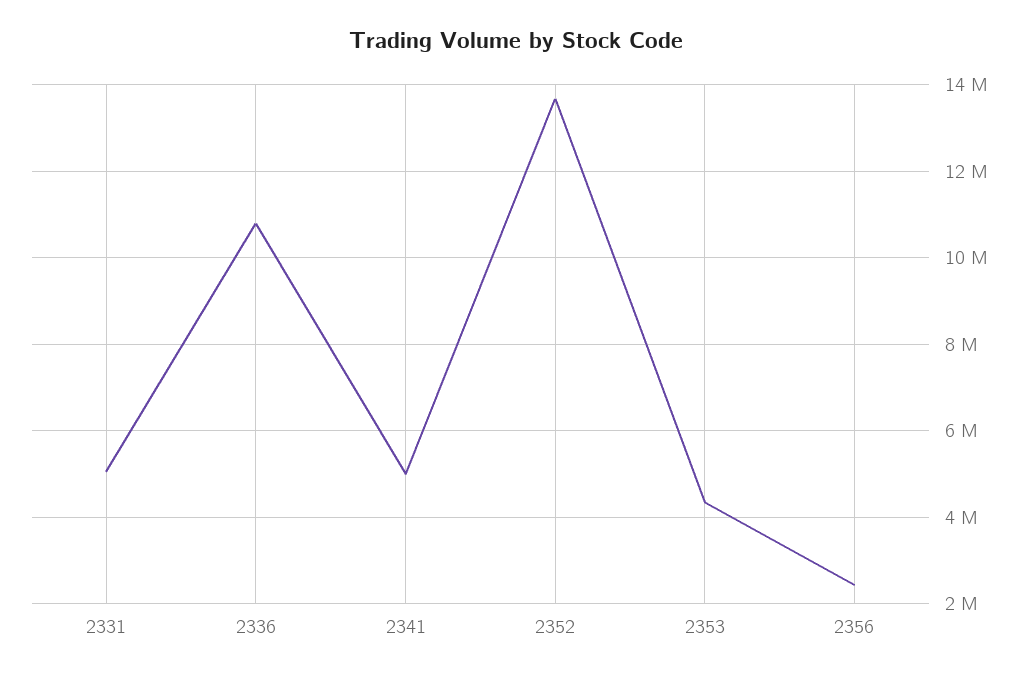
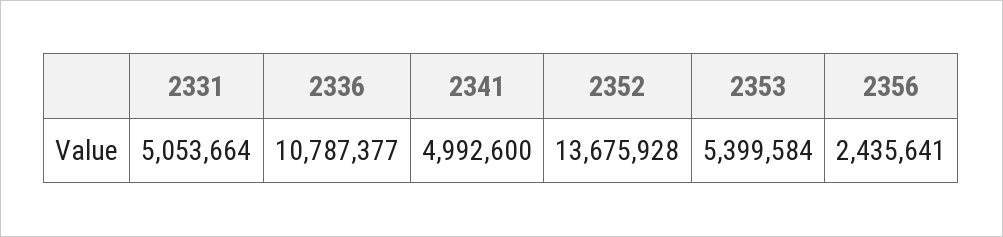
2353: 4400000 -> 5399584

